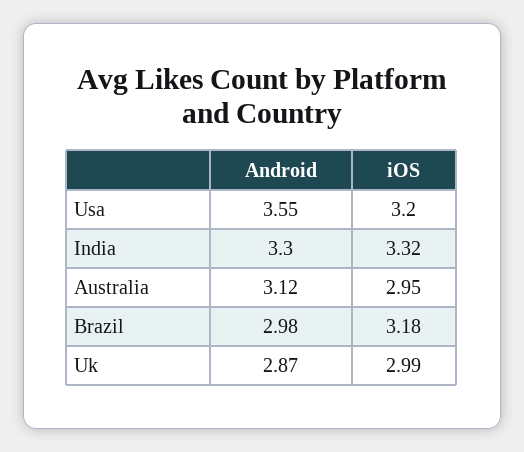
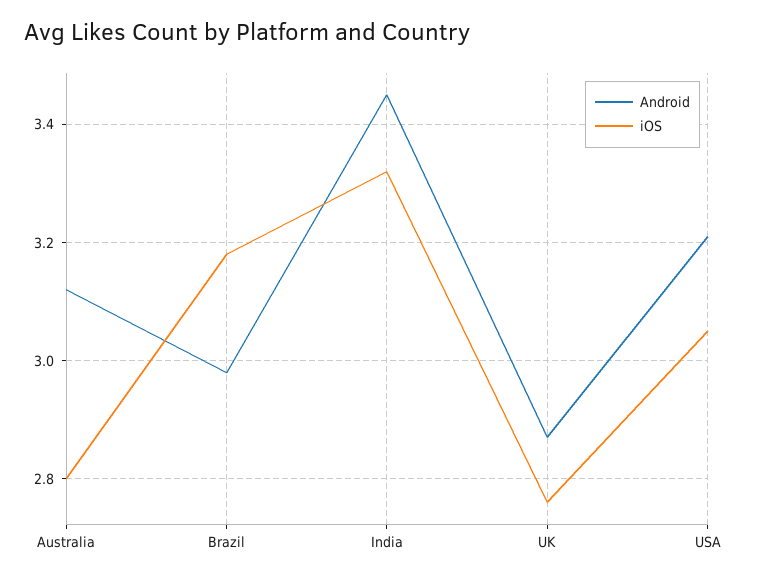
Android, Usa: 3.55 -> 3.2
iOS, Usa: 3.2 -> 3.05
Android, India: 3.3 -> 3.45
iOS, Australia: 2.95 -> 2.8
iOS, Uk: 2.99 -> 2.75

